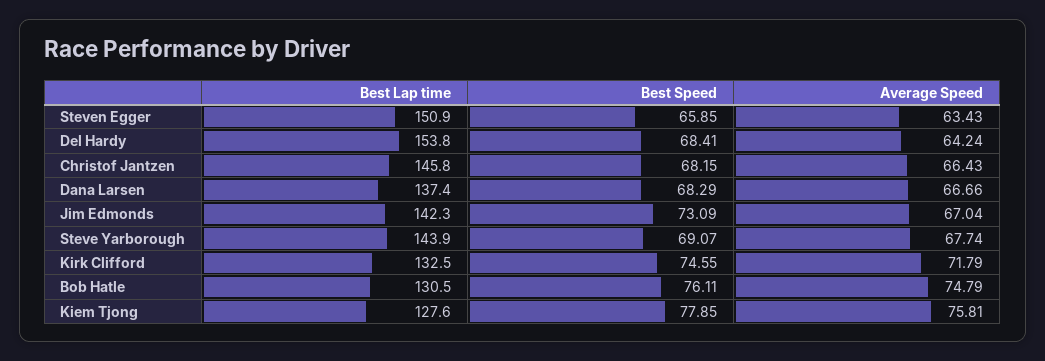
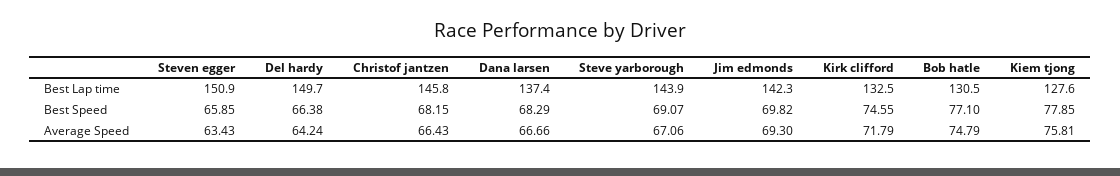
Best Lap time, Del Hardy: 153.8 -> 149.7
Best Speed, Del Hardy: 68.41 -> 66.38
Best Speed, Jim Edmonds: 73.09 -> 69.82
Average Speed, Jim Edmonds: 67.04 -> 69.3
Average Speed, Steve Yarborough: 67.74 -> 67.06
Best Speed, Bob Hatle: 76.11 -> 77.1

